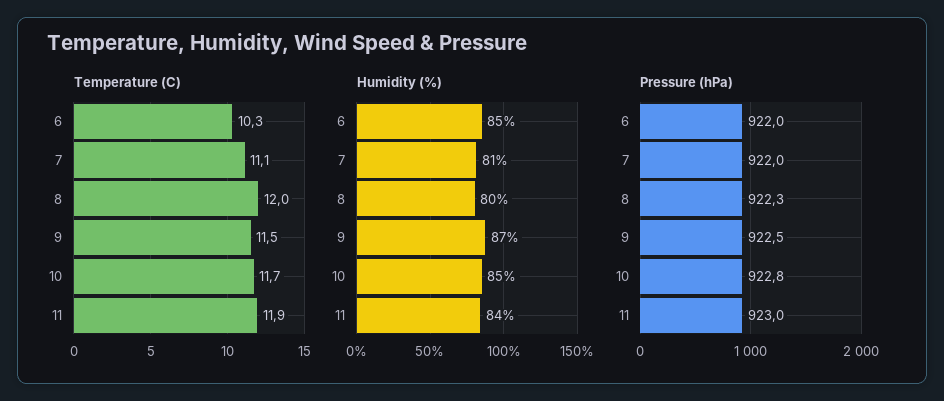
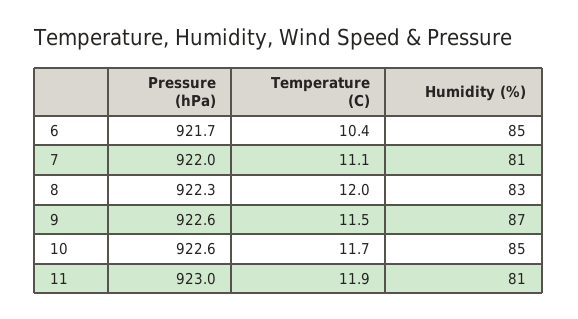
Temperature (C), 6: 10.3 -> 10.4
Humidity (%), 8: 80 -> 83
Humidity (%), 11: 84 -> 81
Pressure (hPa), 6: 922 -> 921.7
Pressure (hPa), 9: 922.5 -> 922.6
Pressure (hPa), 10: 922.8 -> 922.6

